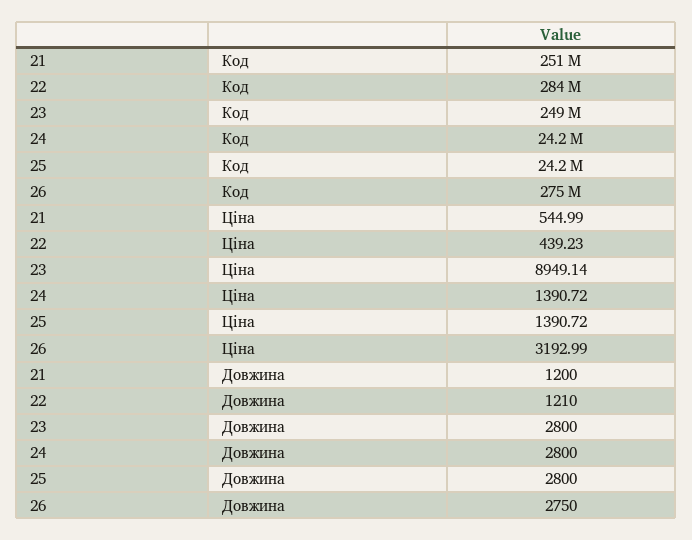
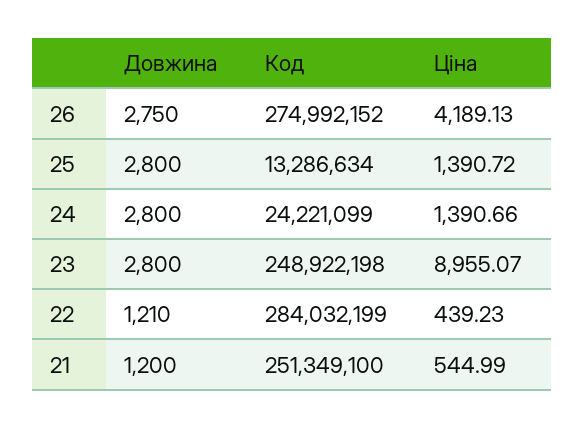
25, Код: 24200000 -> 13286634
23, Ціна: 8949.14 -> 8955.07
24, Ціна: 1390.72 -> 1390.66
26, Ціна: 3192.99 -> 4189.13

